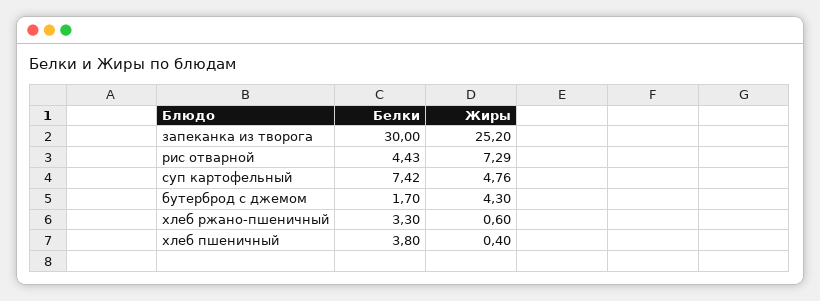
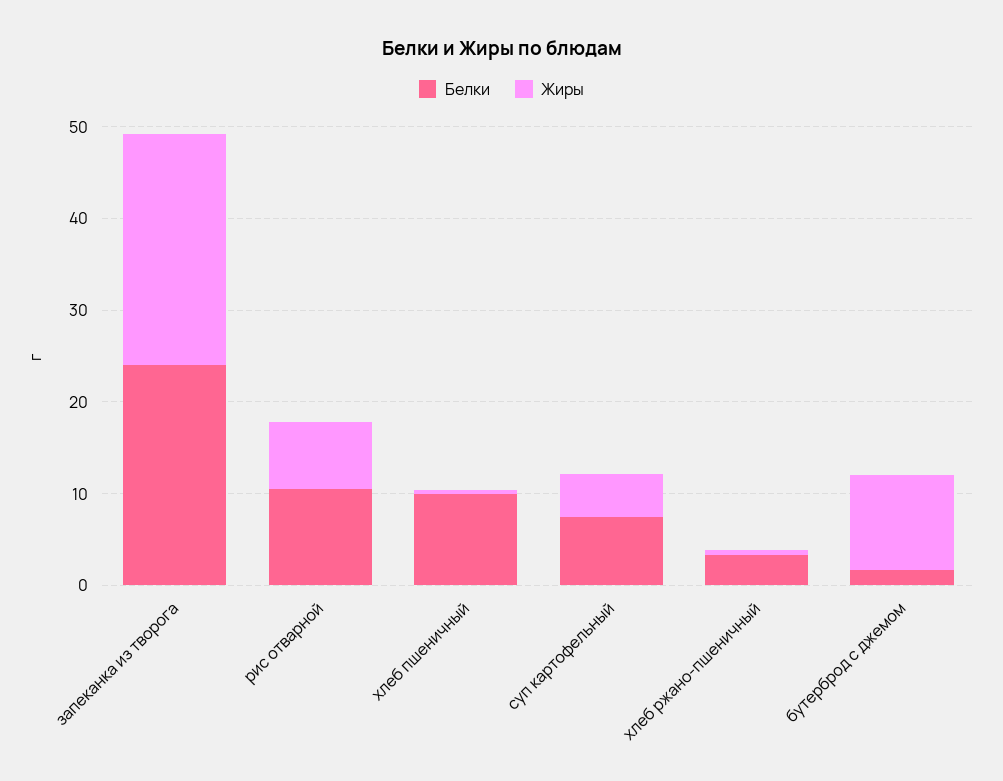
Белки, запеканка из творога: 30 -> 24
Белки, рис отварной: 4.43 -> 10
Жиры, бутерброд с джемом: 4.3 -> 10
Белки, хлеб пшеничный: 3.8 -> 10

